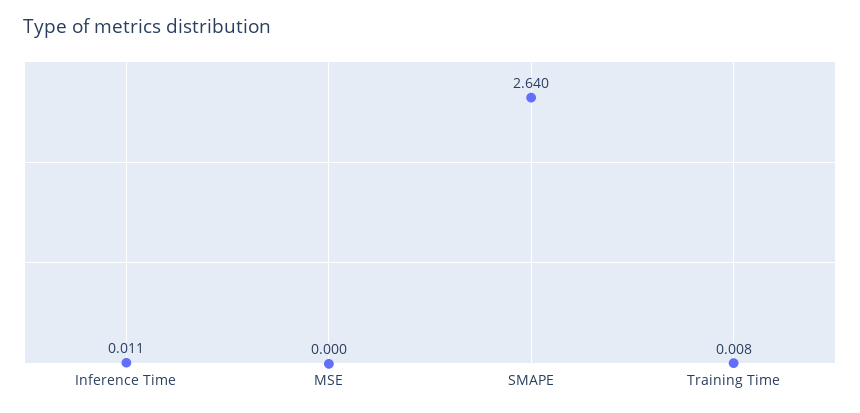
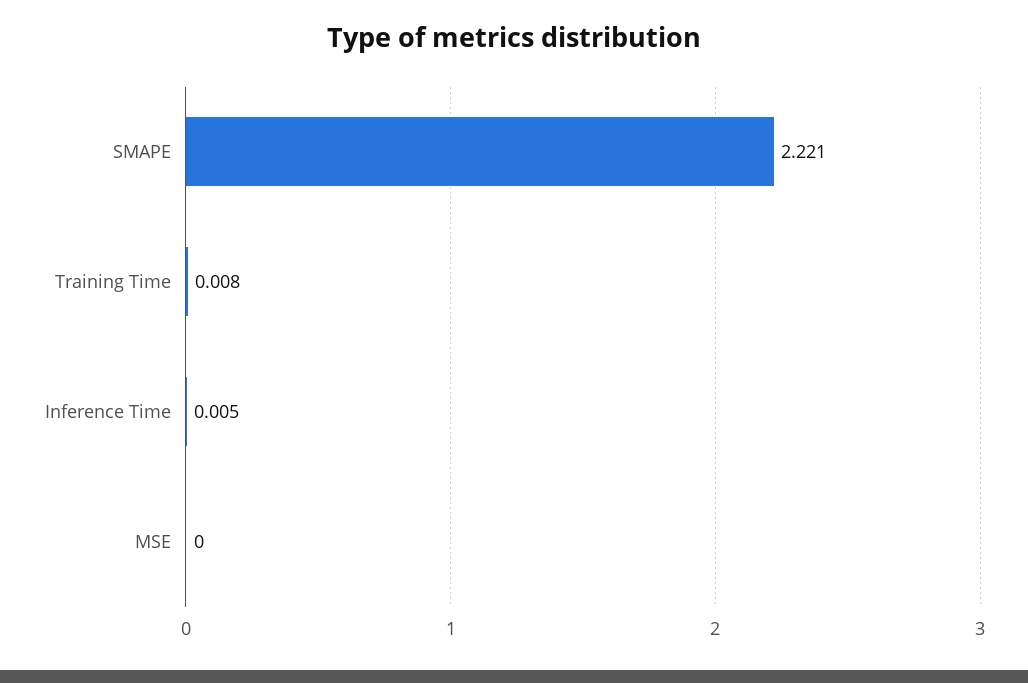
Inference Time: 0.011 -> 0.005
SMAPE: 2.64 -> 2.221

